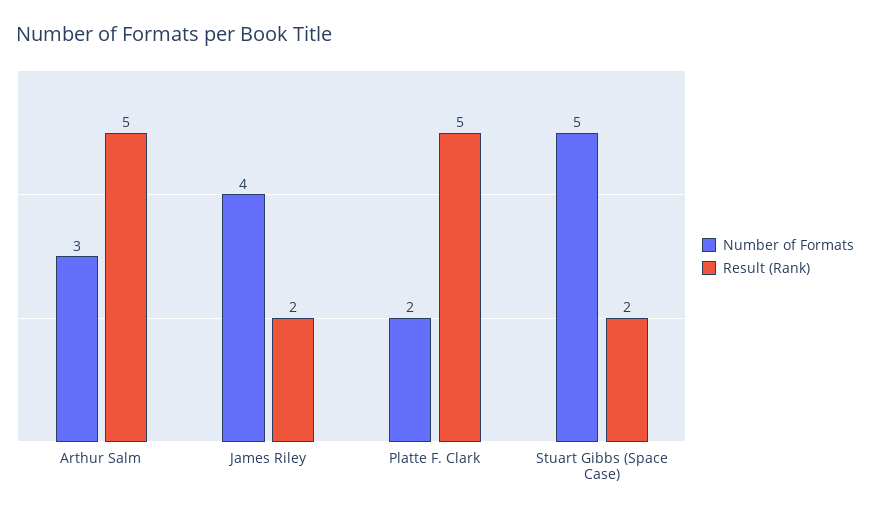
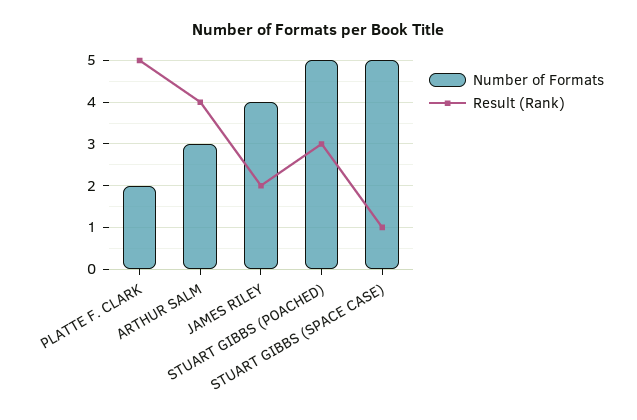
Result (Rank), Arthur Salm: 5 -> 4
Result (Rank), Stuart Gibbs (Space Case): 2 -> 1
Number of Formats, STUART GIBBS (POACHED): none -> 5
Result (Rank), STUART GIBBS (POACHED): none -> 3

